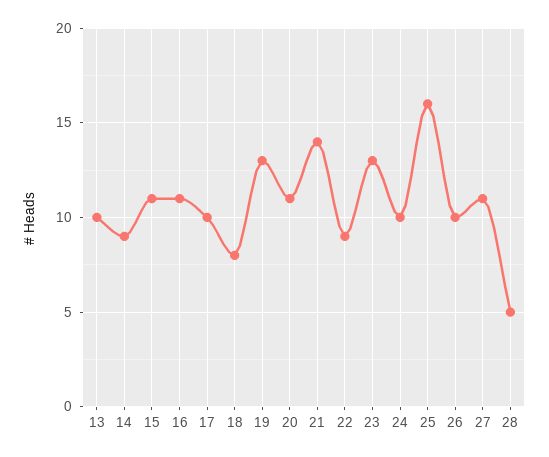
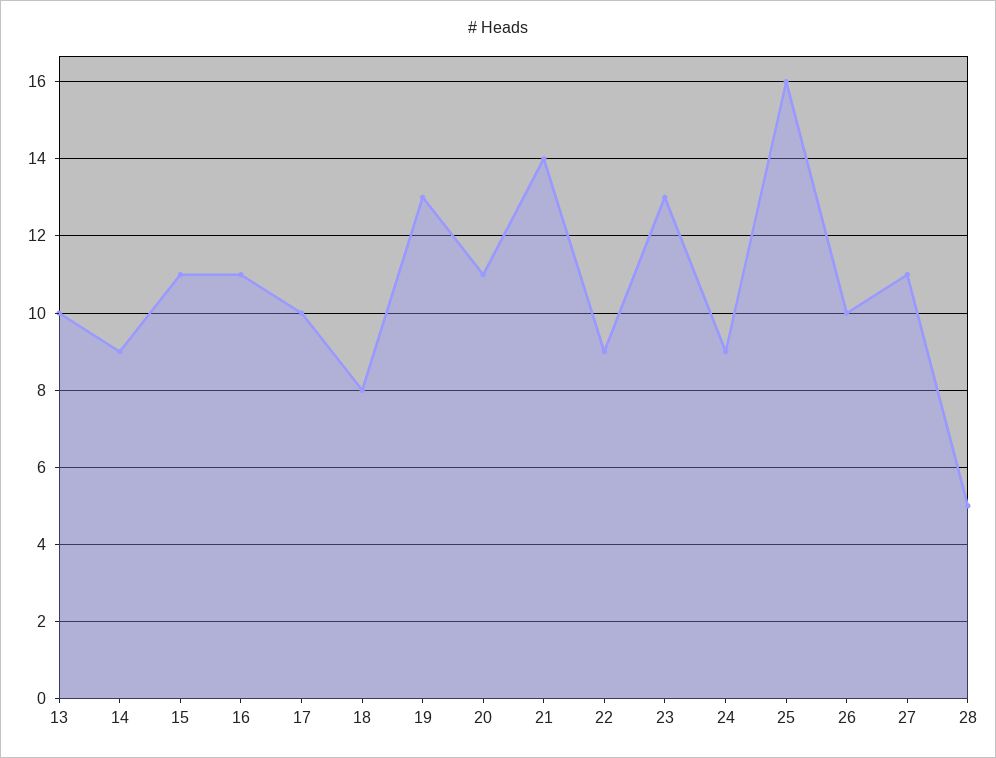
24: 10 -> 9

